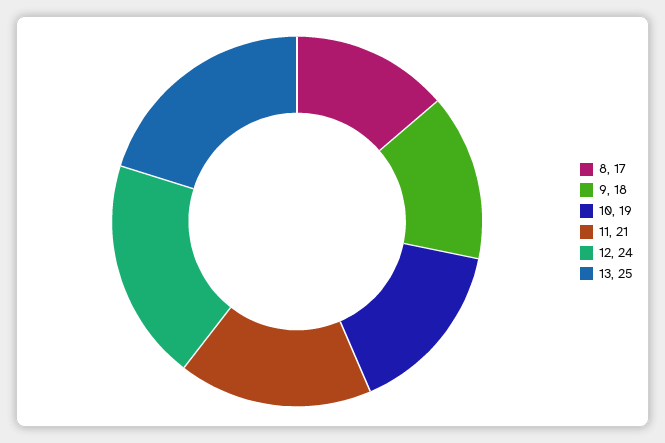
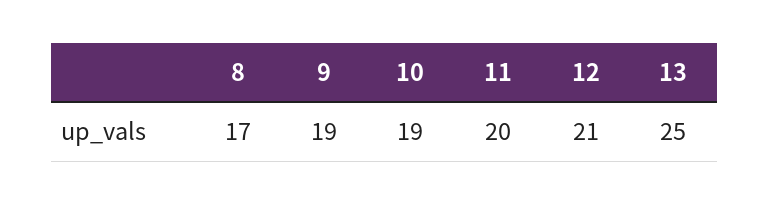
9: 18 -> 19
11: 21 -> 20
12: 24 -> 21

